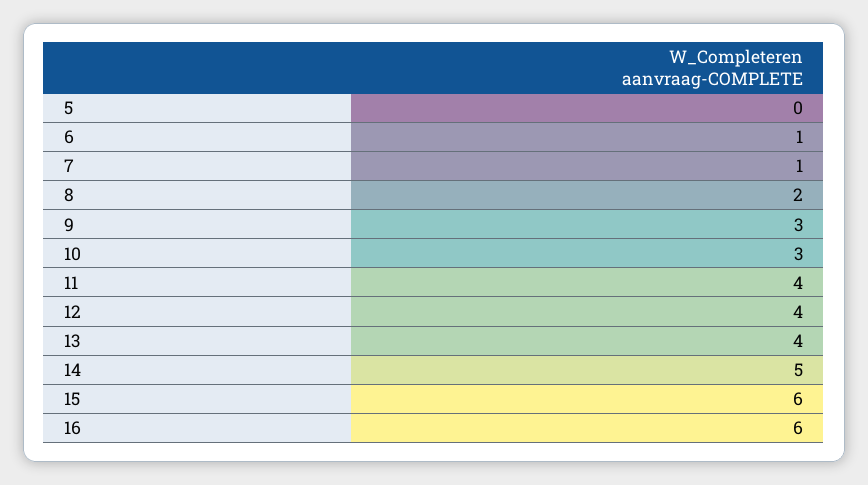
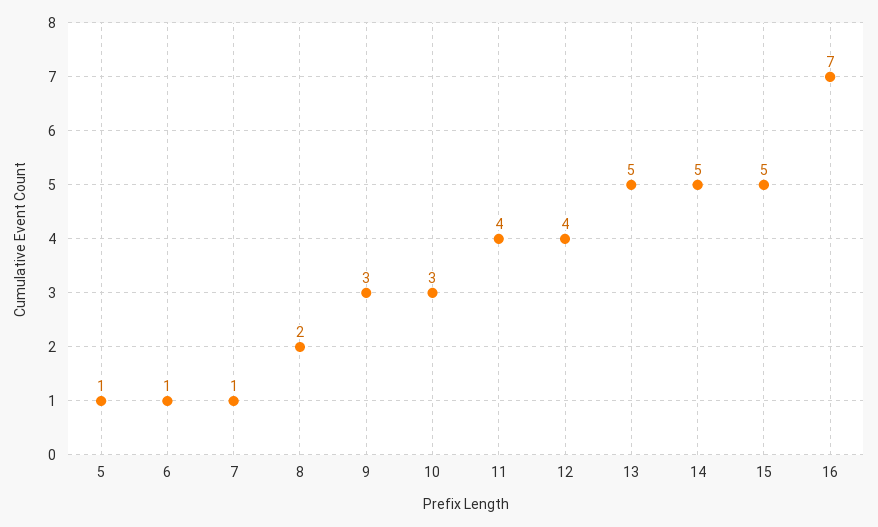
5: 0 -> 1
13: 4 -> 5
15: 6 -> 5
16: 6 -> 7

